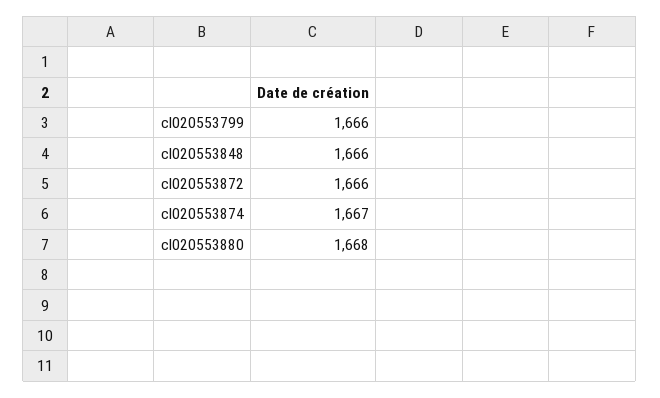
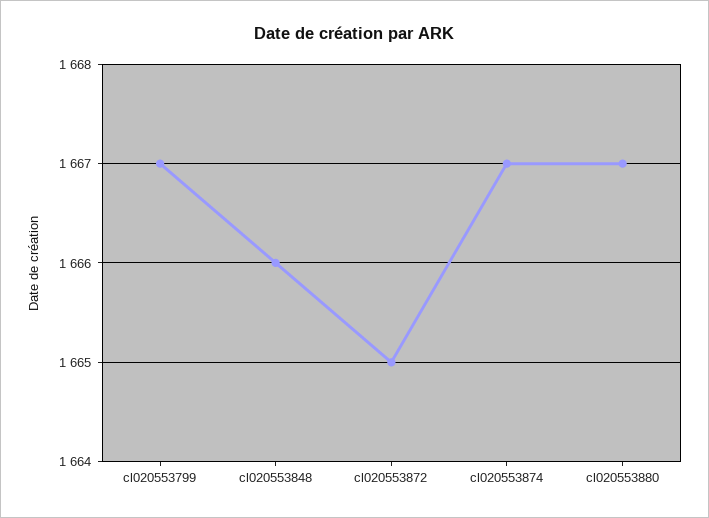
cl020553799: 1666 -> 1667
cl020553872: 1666 -> 1665
cl020553880: 1668 -> 1667

